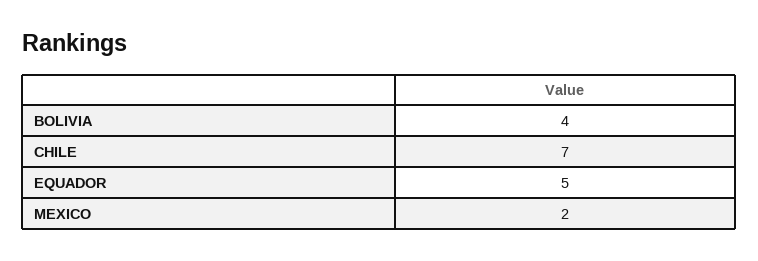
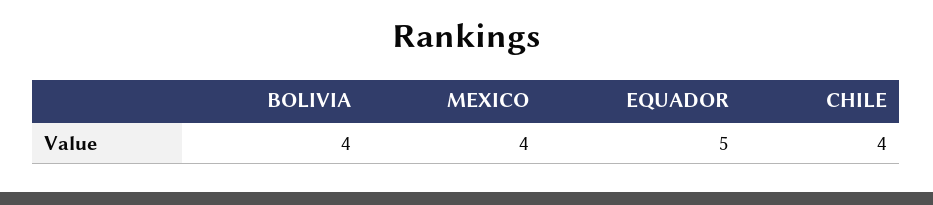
CHILE: 7 -> 4
MEXICO: 2 -> 4

